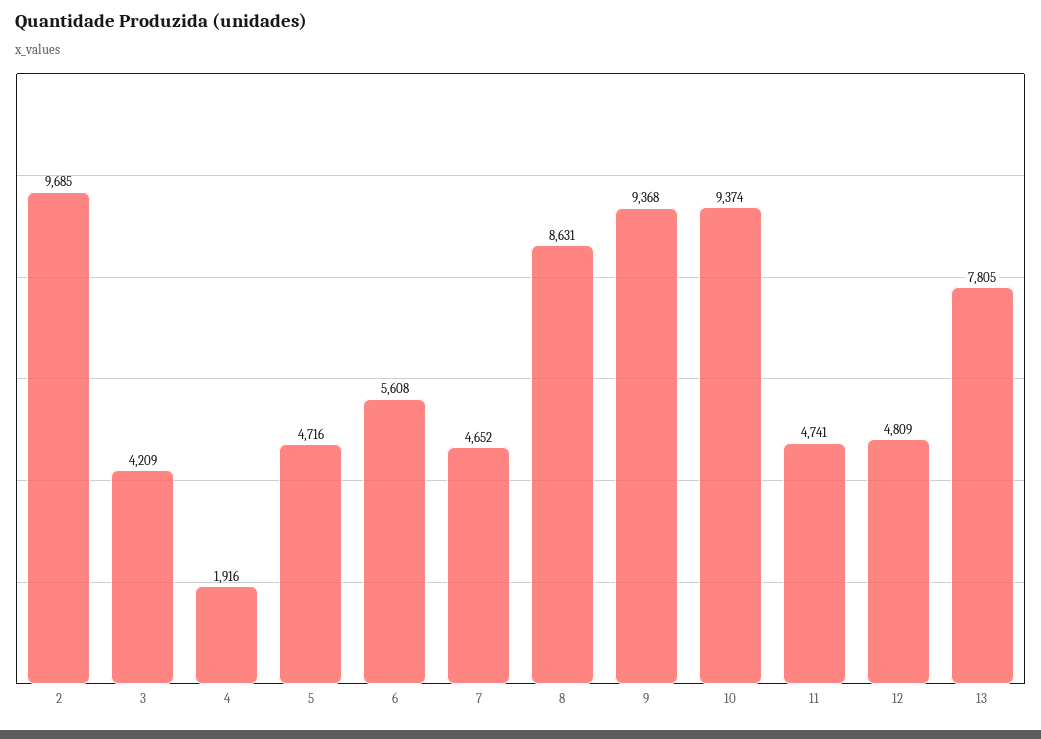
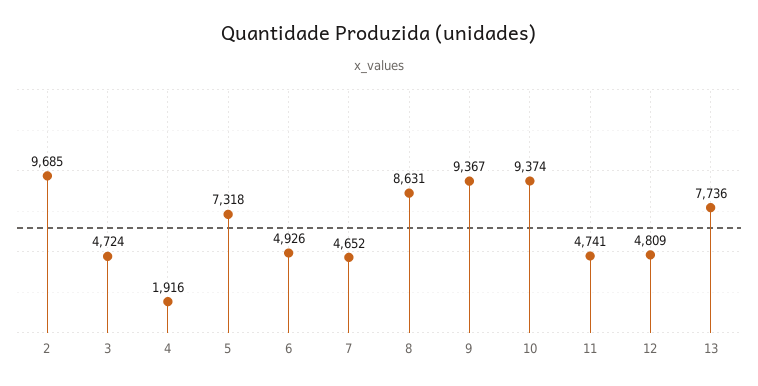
3: 4209 -> 4724
5: 4716 -> 7318
6: 5608 -> 4926
9: 9368 -> 9367
13: 7805 -> 7736

